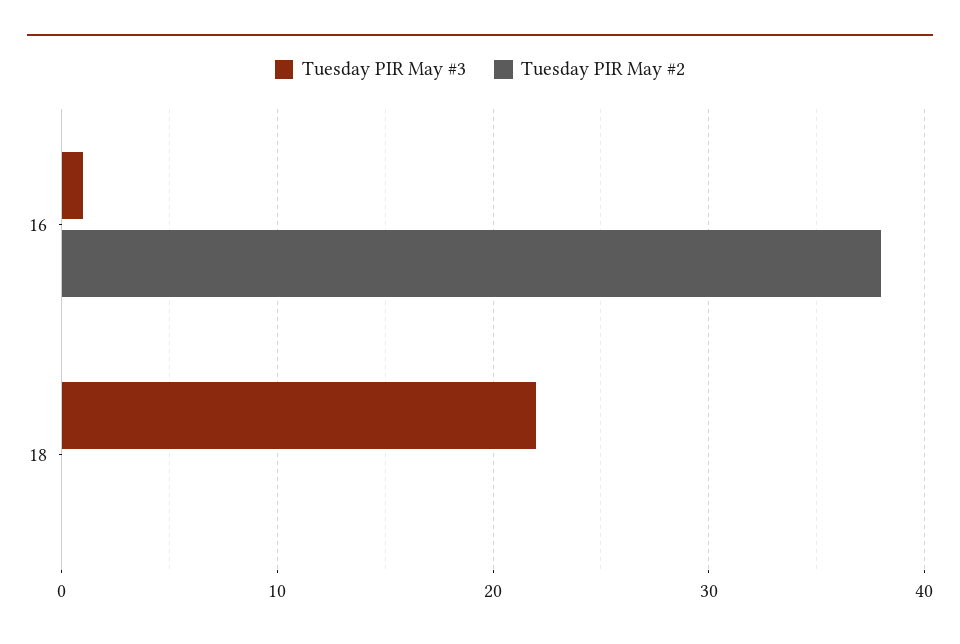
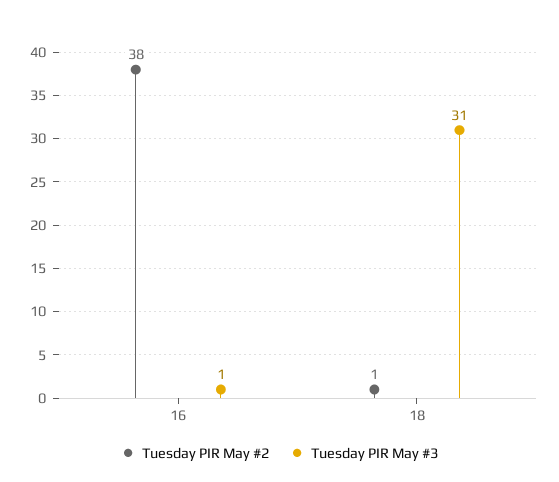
Tuesday PIR May #3, 18: 22 -> 31
Tuesday PIR May #2, 18: 0 -> 1

